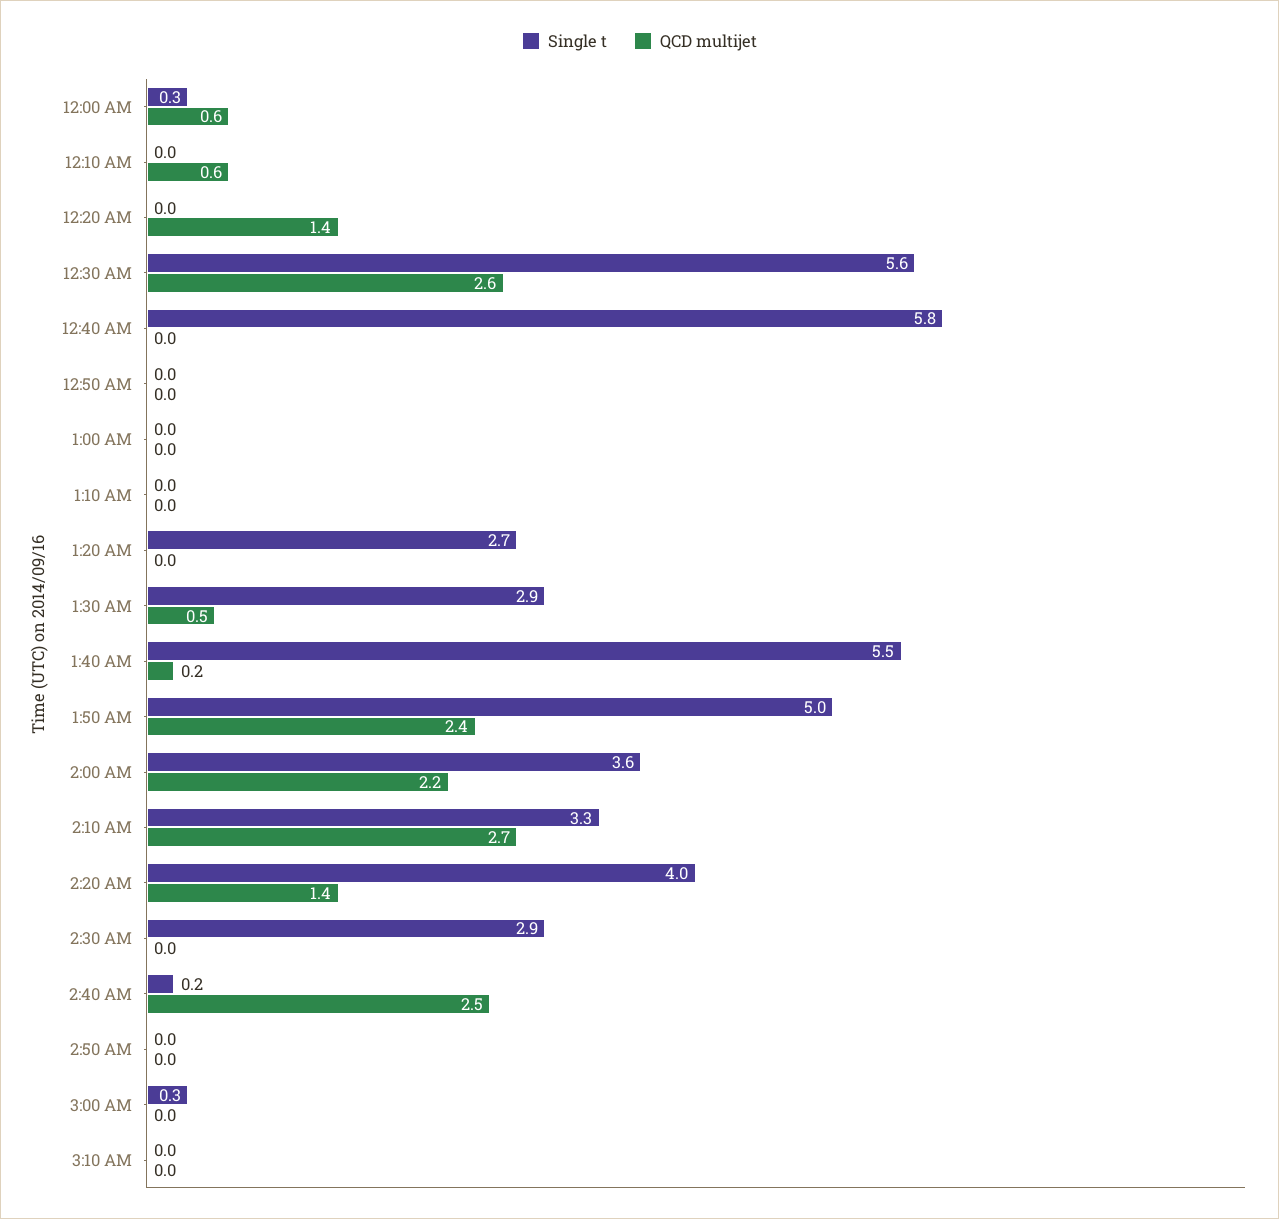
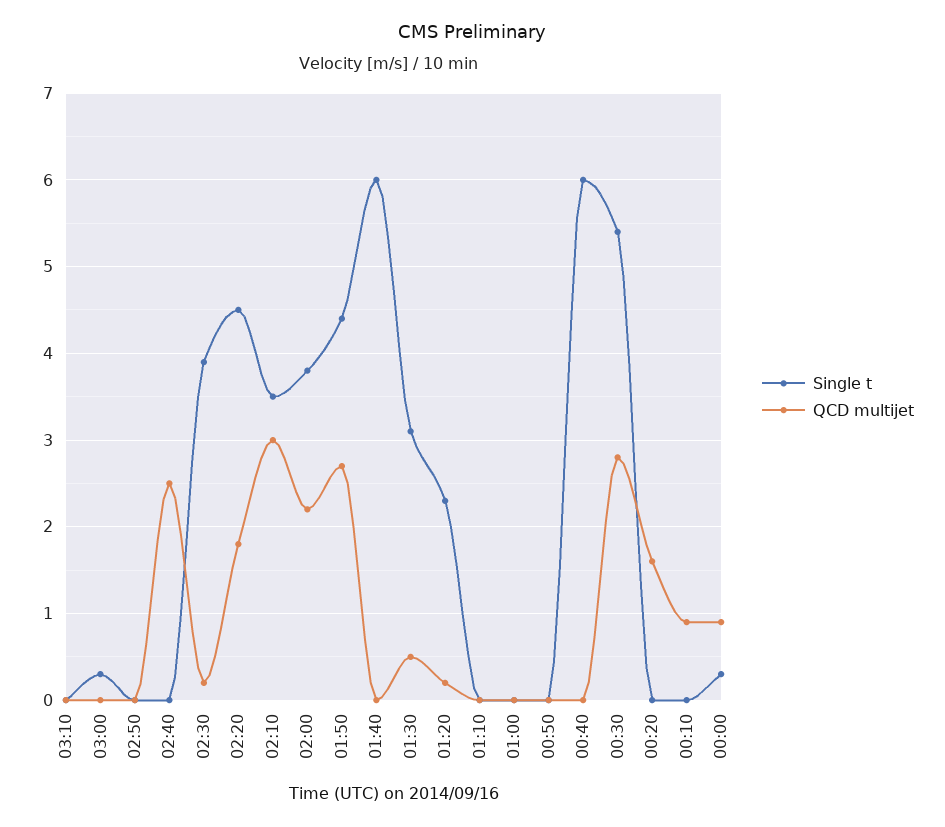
QCD multijet, 12:00 AM: 0.6 -> 0.9
QCD multijet, 12:10 AM: 0.6 -> 0.9
QCD multijet, 12:20 AM: 1.4 -> 1.6
Single t, 12:30 AM: 5.6 -> 5.4
QCD multijet, 12:30 AM: 2.6 -> 2.8
Single t, 12:40 AM: 5.8 -> 6
Single t, 1:20 AM: 2.7 -> 2.3
QCD multijet, 1:20 AM: 0 -> 0.2
Single t, 1:30 AM: 2.9 -> 3.1
Single t, 1:40 AM: 5.5 -> 6
QCD multijet, 1:40 AM: 0.2 -> 0
Single t, 1:50 AM: 5 -> 4.4
QCD multijet, 1:50 AM: 2.4 -> 2.7
Single t, 2:00 AM: 3.6 -> 3.8
Single t, 2:10 AM: 3.3 -> 3.5
QCD multijet, 2:10 AM: 2.7 -> 3
Single t, 2:20 AM: 4 -> 4.5
QCD multijet, 2:20 AM: 1.4 -> 1.8
Single t, 2:30 AM: 2.9 -> 3.9
QCD multijet, 2:30 AM: 0 -> 0.2
Single t, 2:40 AM: 0.2 -> 0

